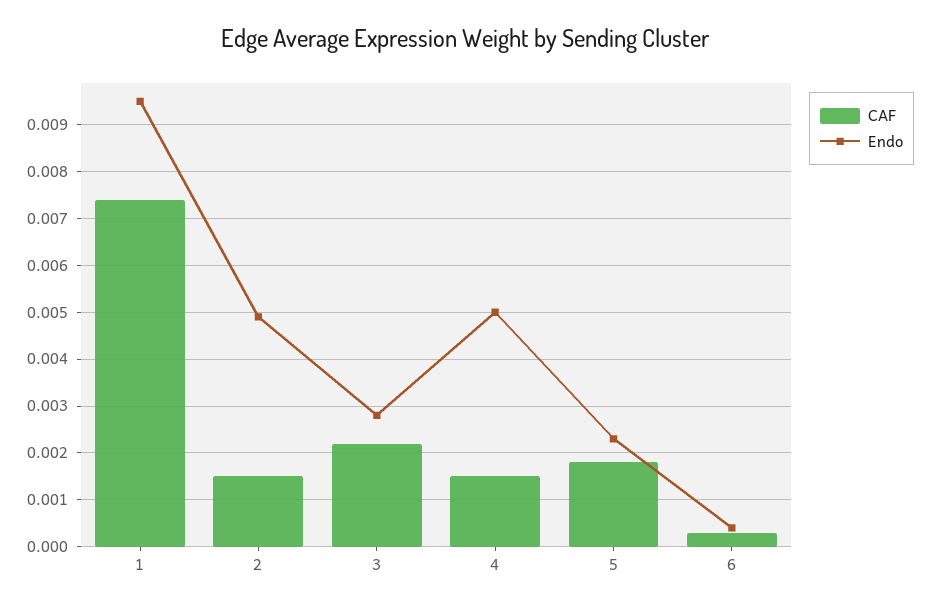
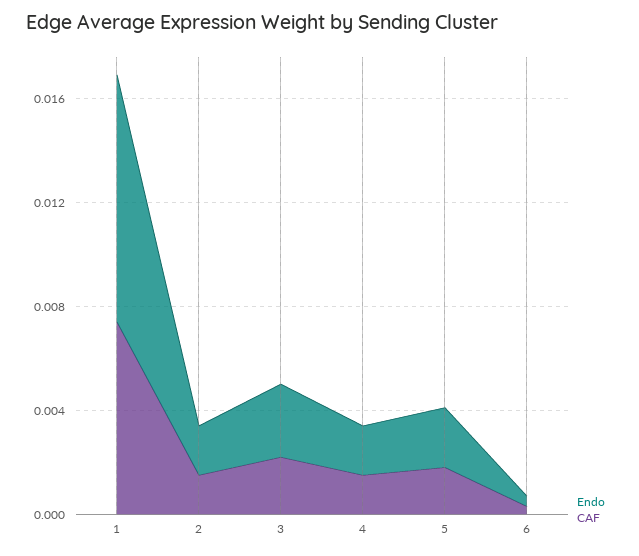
Endo, 2: 0.005 -> 0.002
Endo, 4: 0.005 -> 0.002

